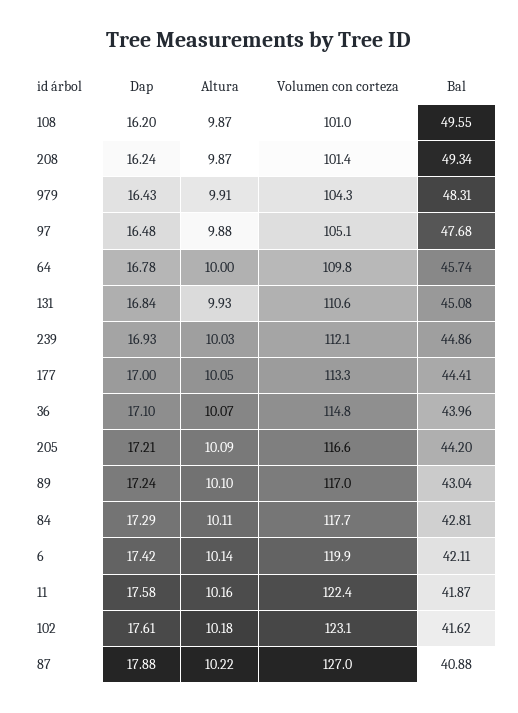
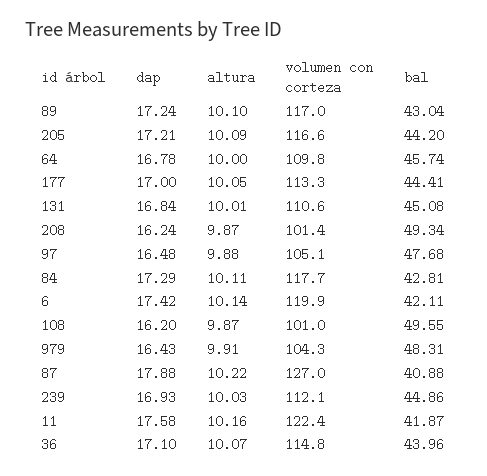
Altura, 131: 9.93 -> 10.01
Dap, 102: 17.61 -> none
Altura, 102: 10.18 -> none
Volumen con corteza, 102: 123.1 -> none
Bal, 102: 41.62 -> none

